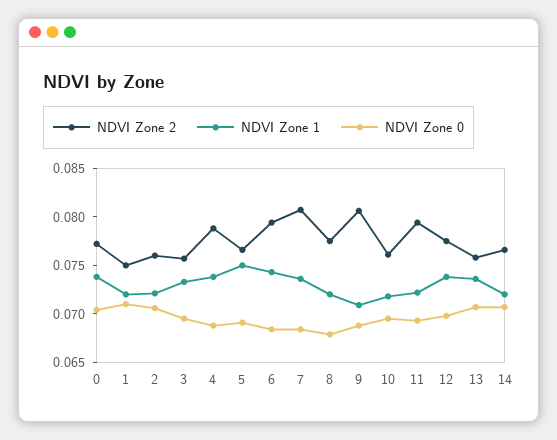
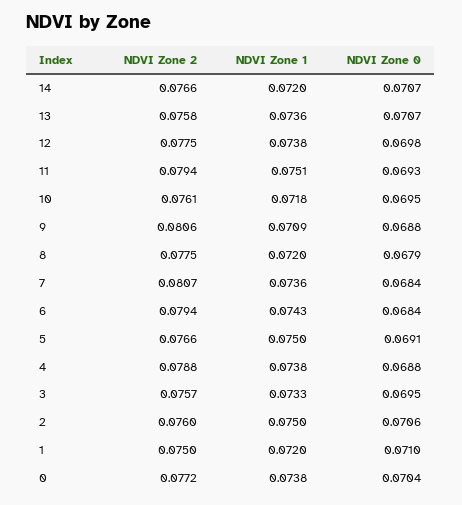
NDVI Zone 1, 2: 0.072 -> 0.075
NDVI Zone 1, 11: 0.072 -> 0.0751

